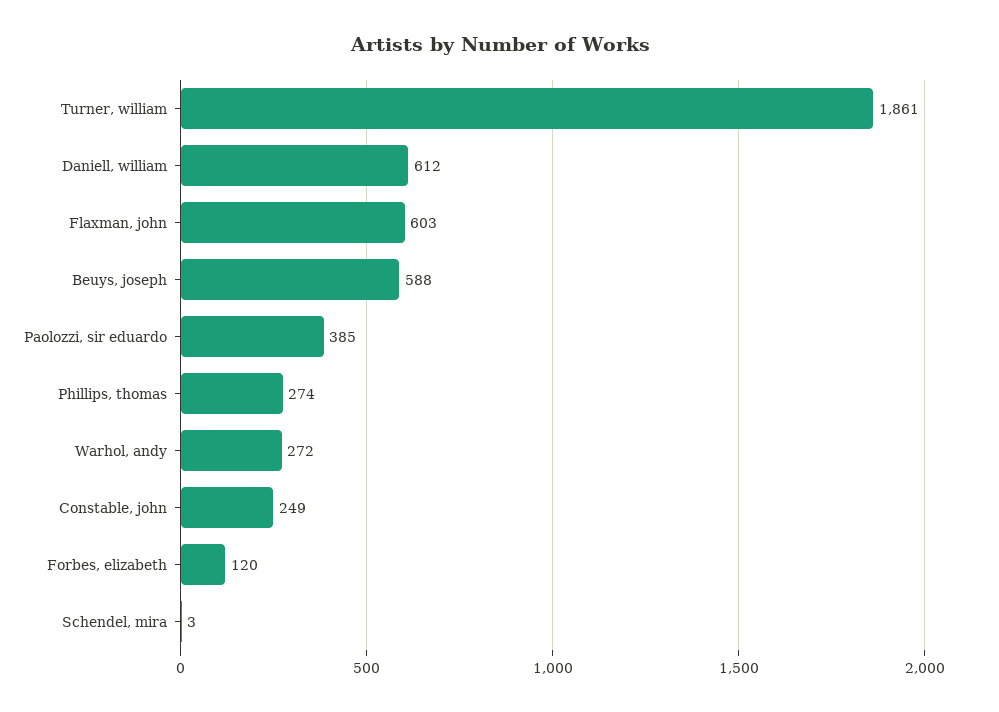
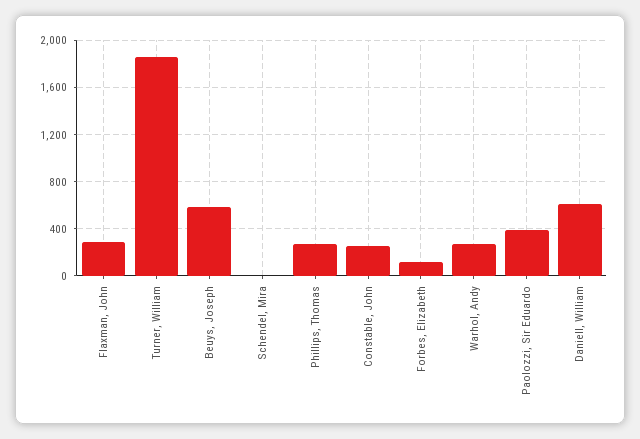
Flaxman, john: 603 -> 300

